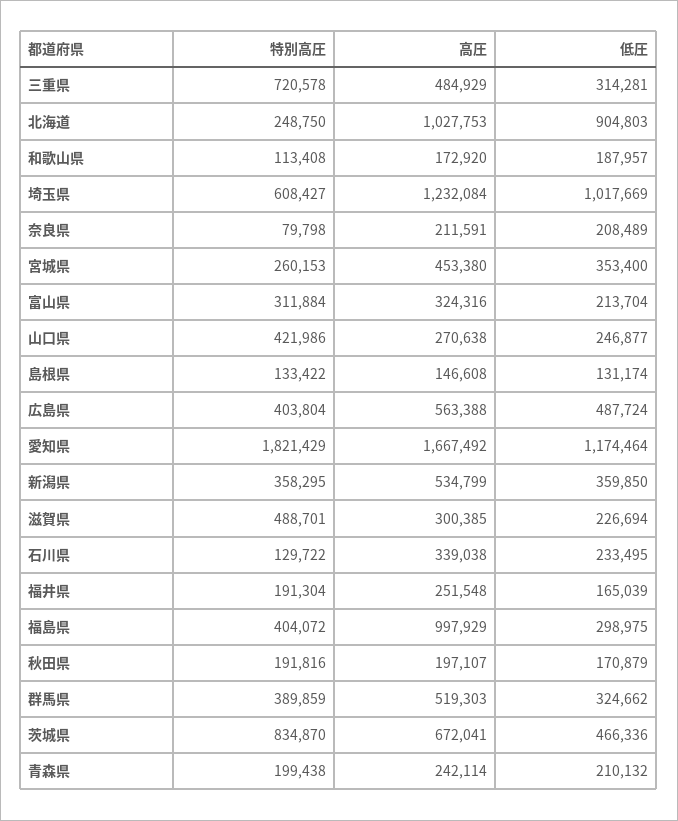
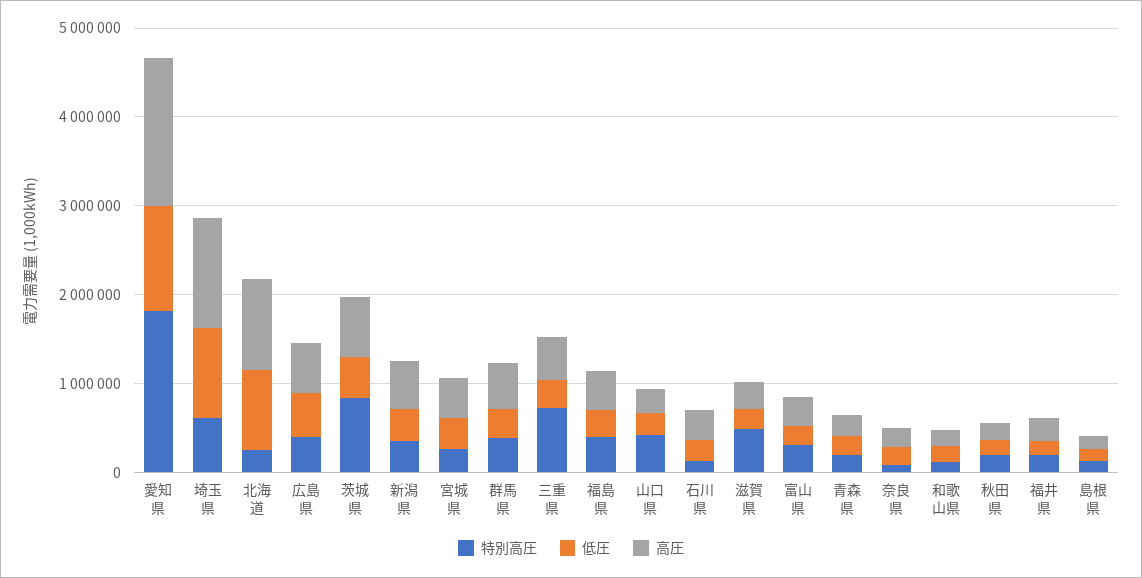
高圧, 福島県: 997929 -> 400000

